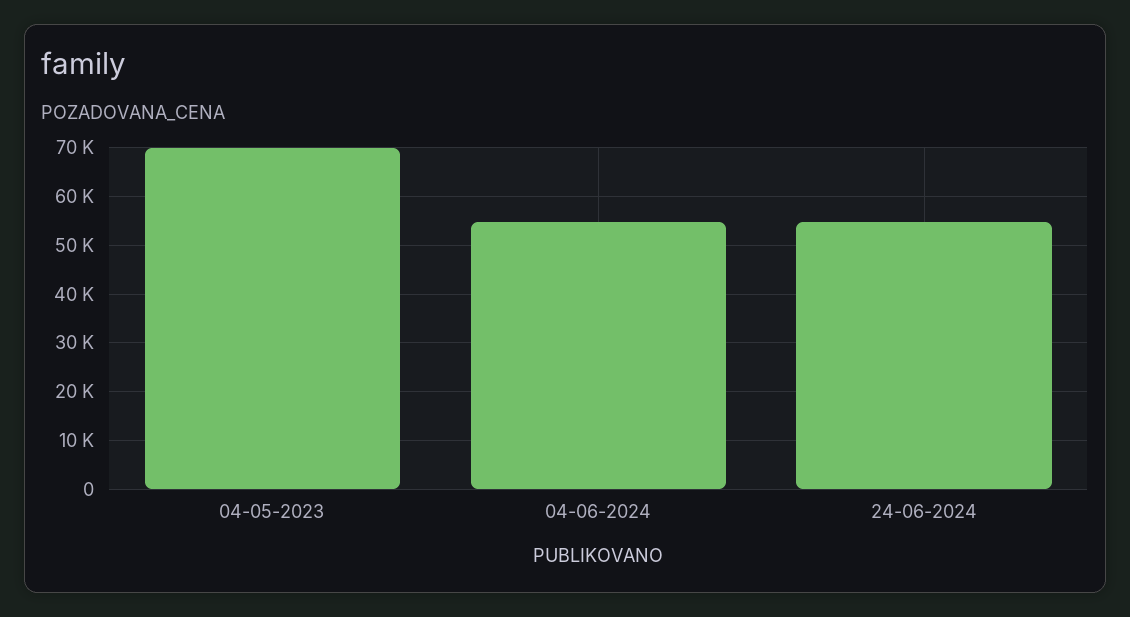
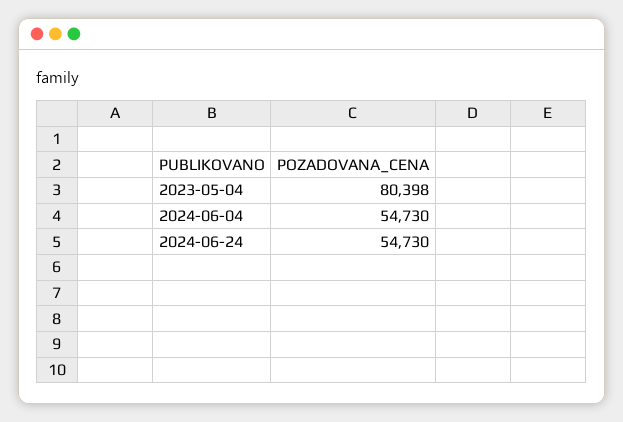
04-05-2023: 70000 -> 80398

